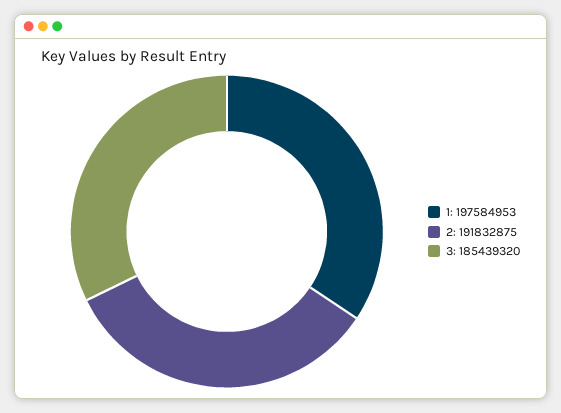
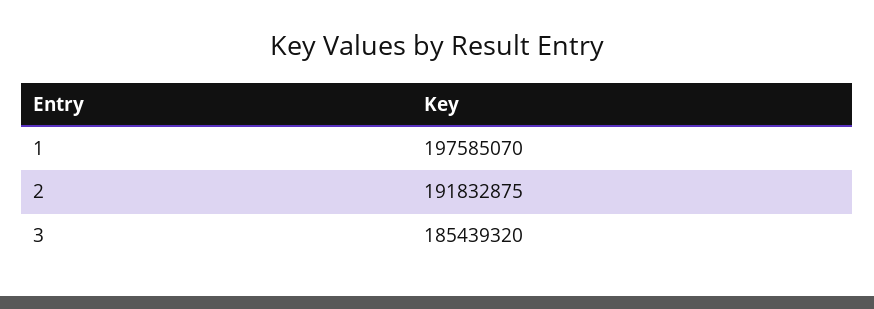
1: 197584953 -> 197585070

